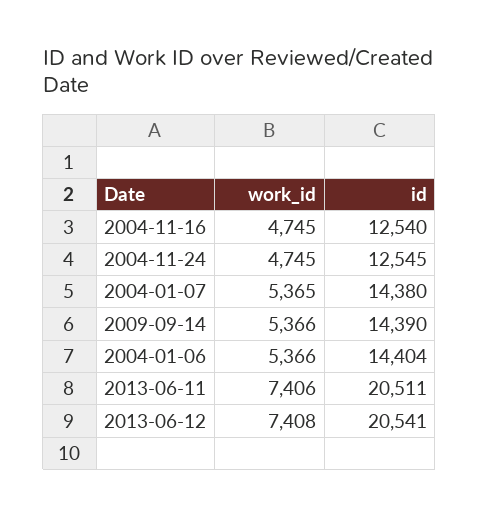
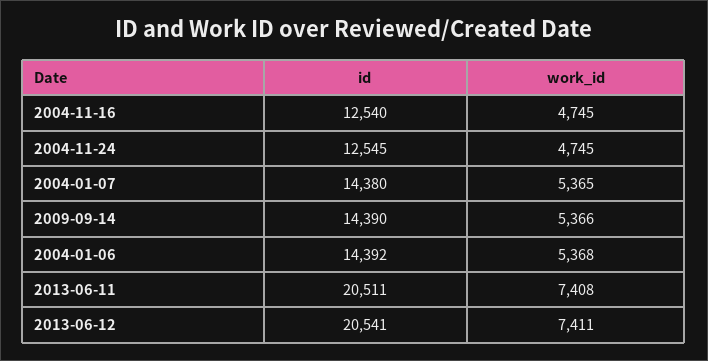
work_id, 2004-01-06: 5366 -> 5368
id, 2004-01-06: 14404 -> 14392
work_id, 2013-06-11: 7406 -> 7408
work_id, 2013-06-12: 7408 -> 7411

